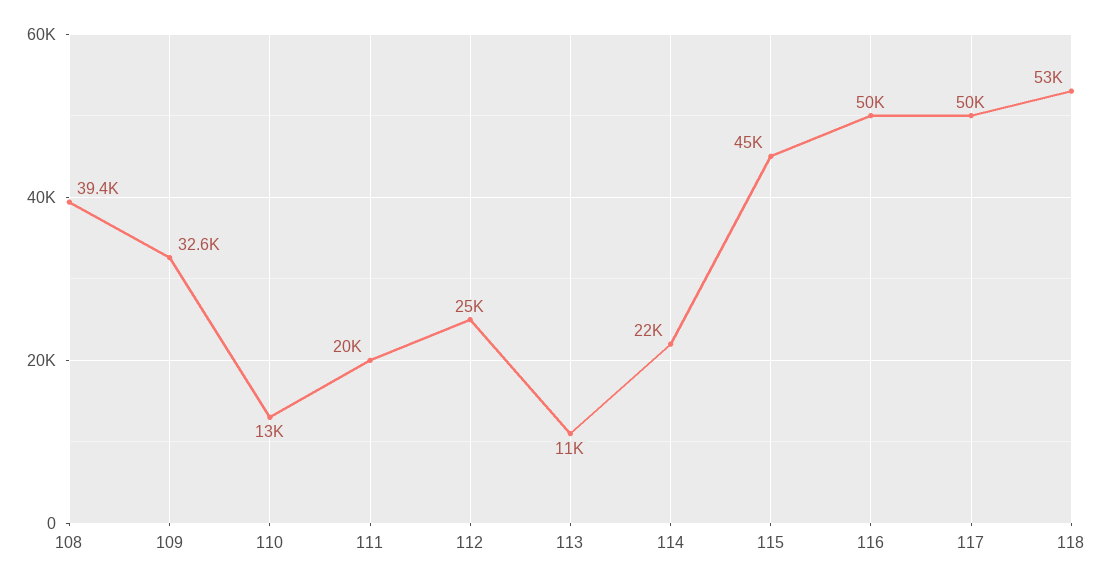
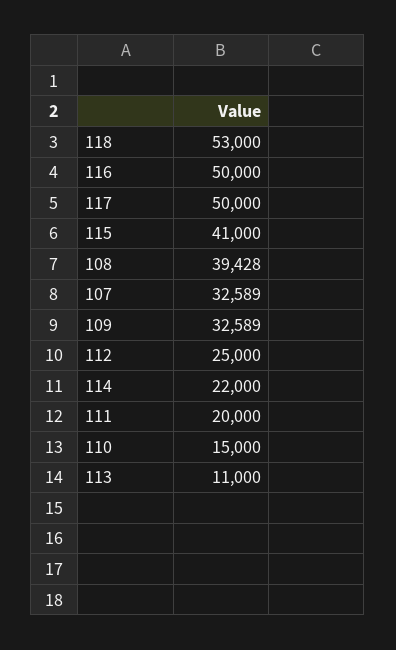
110: 13000 -> 15000
115: 45000 -> 41000
107: none -> 32589

